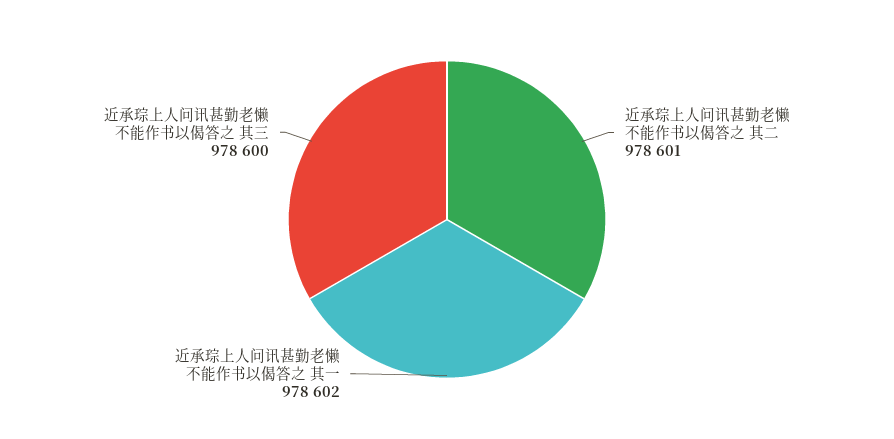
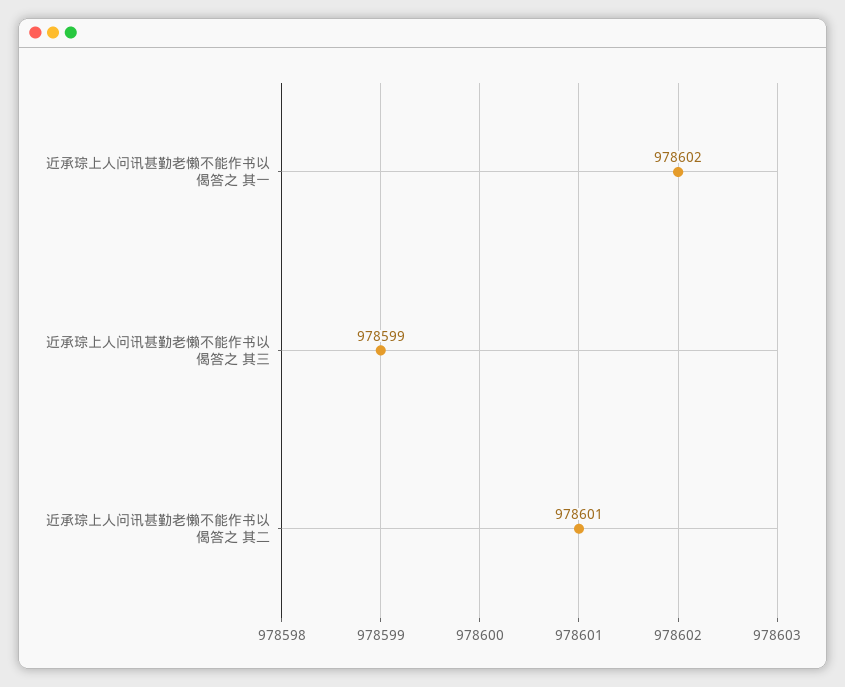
近承琮上人问讯甚勤老懒不能作书以偈答之 其三: 978600 -> 978599

